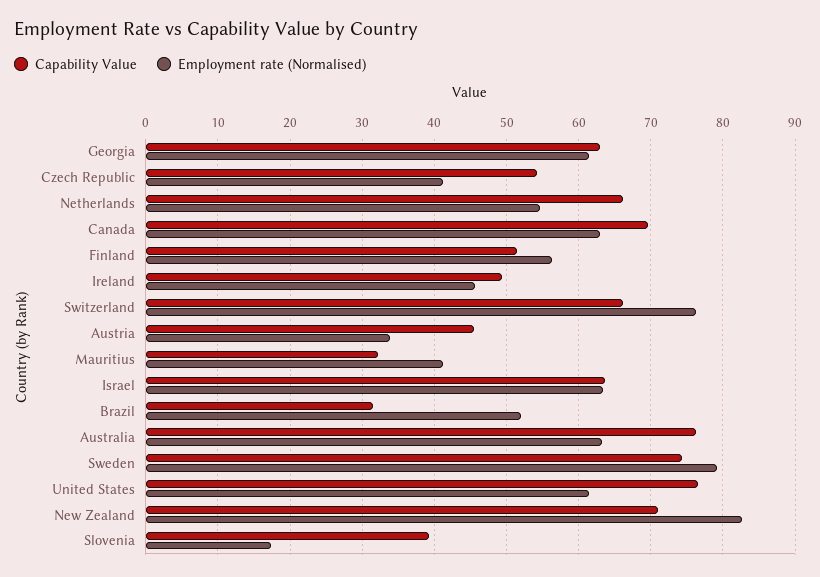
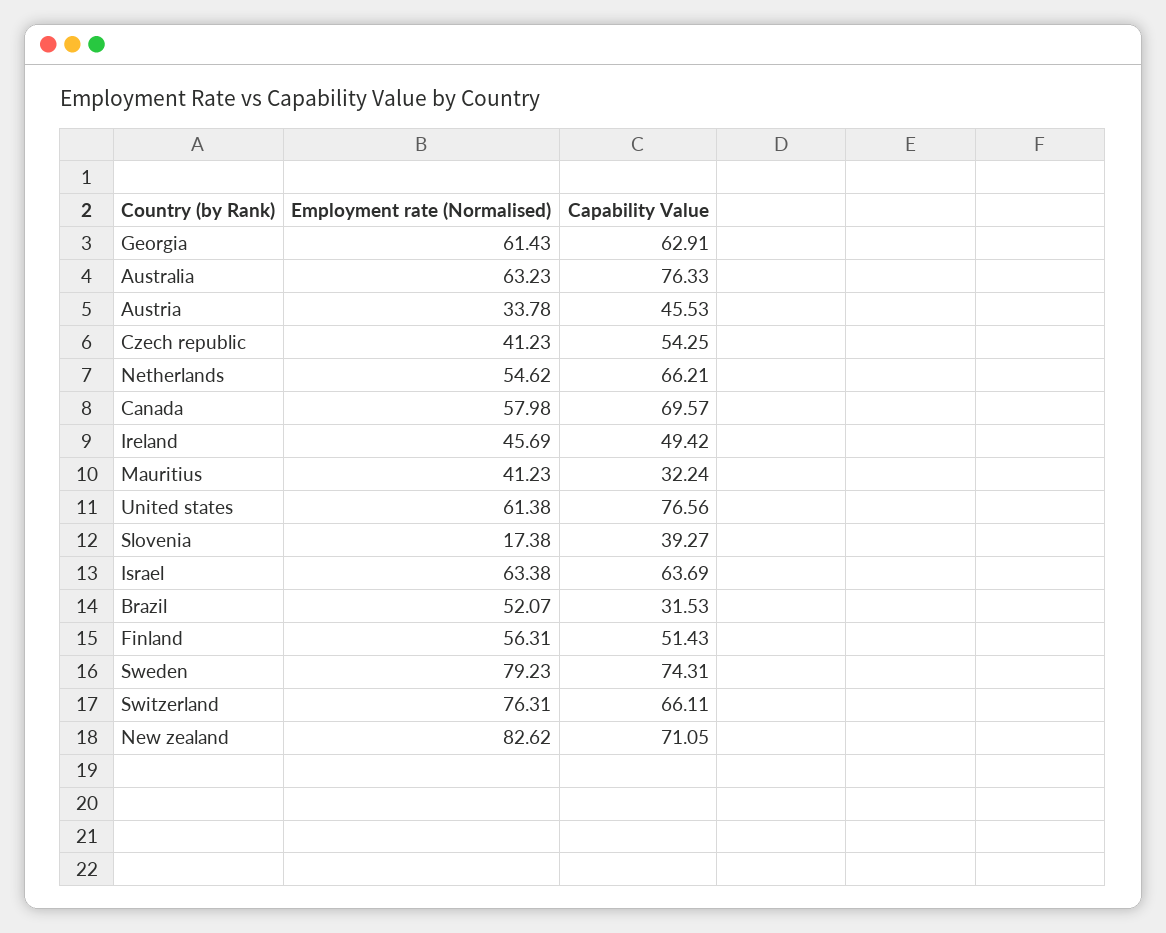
Employment rate (Normalised), Canada: 63 -> 57.98

